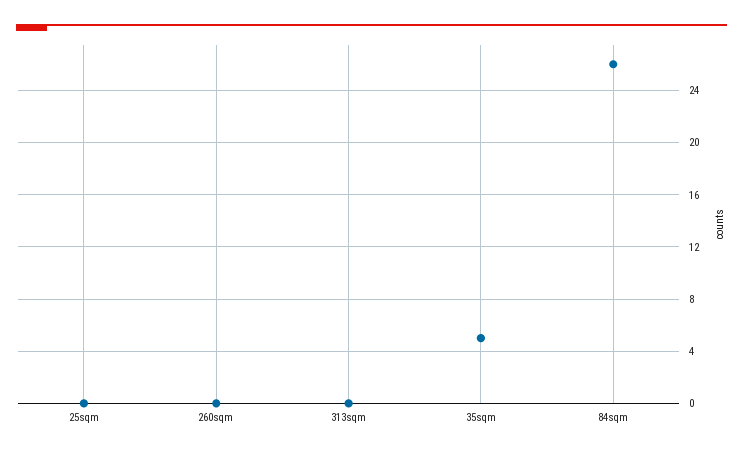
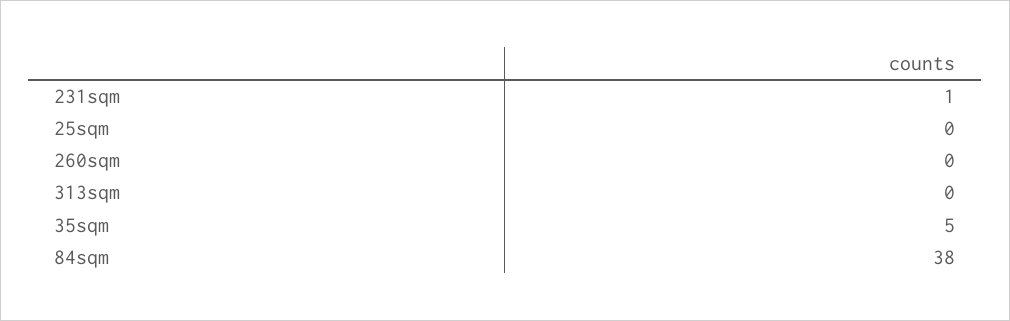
84sqm: 26 -> 38
231sqm: none -> 1

